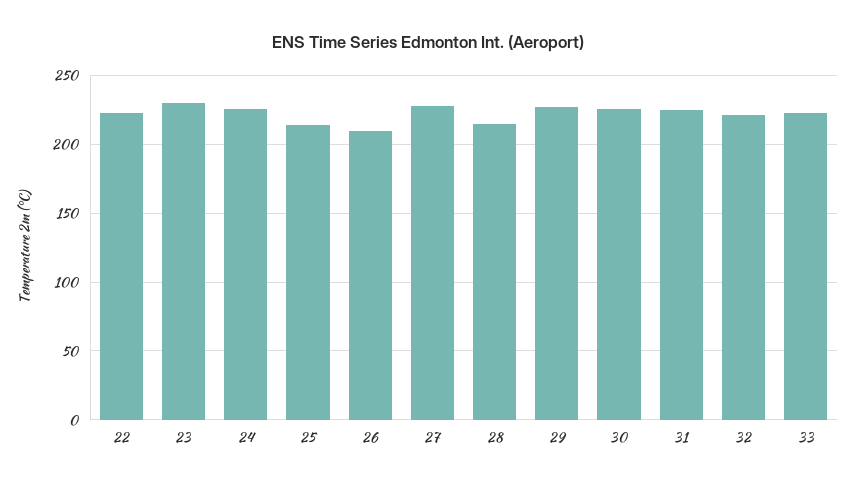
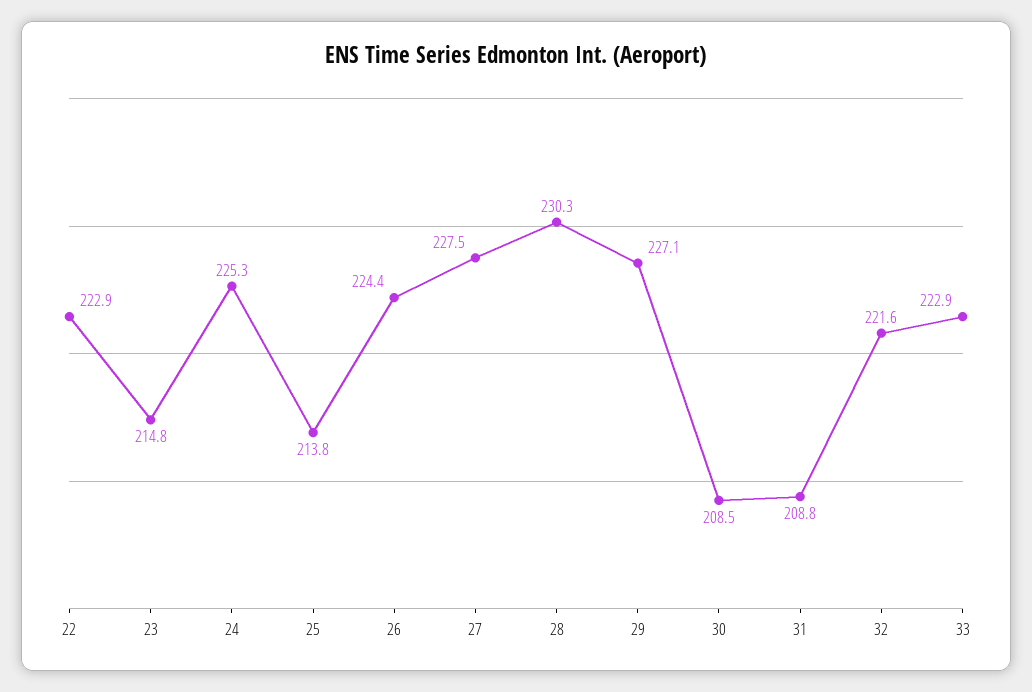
23: 230 -> 214.8
26: 210 -> 224.4
28: 215 -> 230.3
30: 225 -> 208.5
31: 225 -> 208.8

